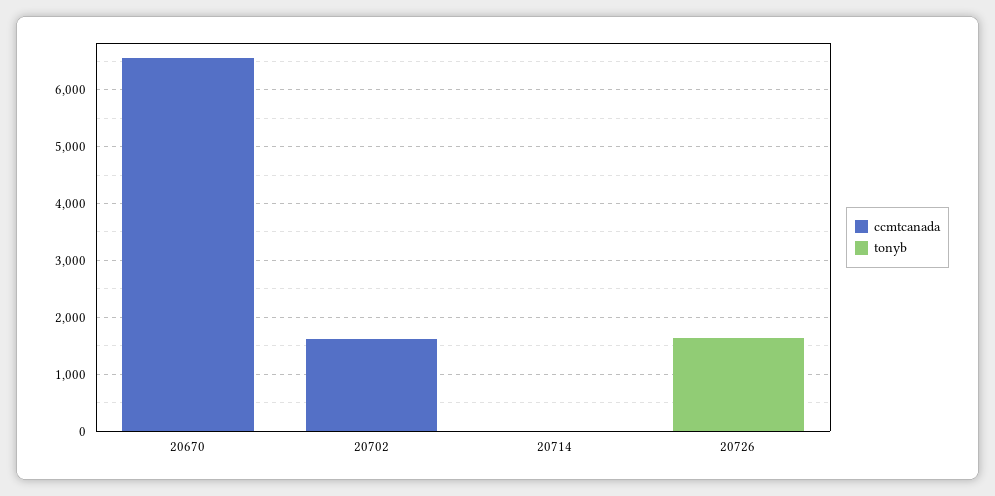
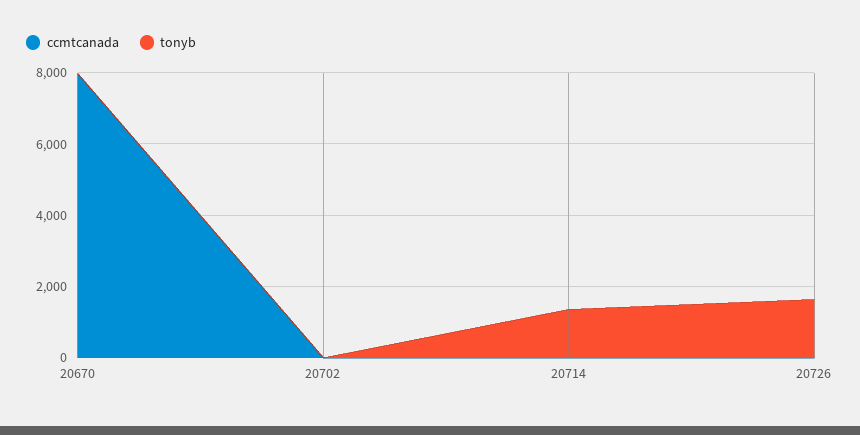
ccmtcanada, 20670: 6600 -> 8000
ccmtcanada, 20702: 1600 -> 0
tonyb, 20714: 0 -> 1500

